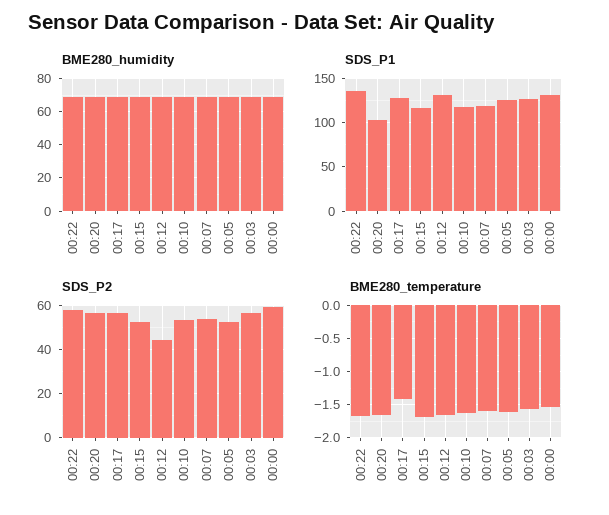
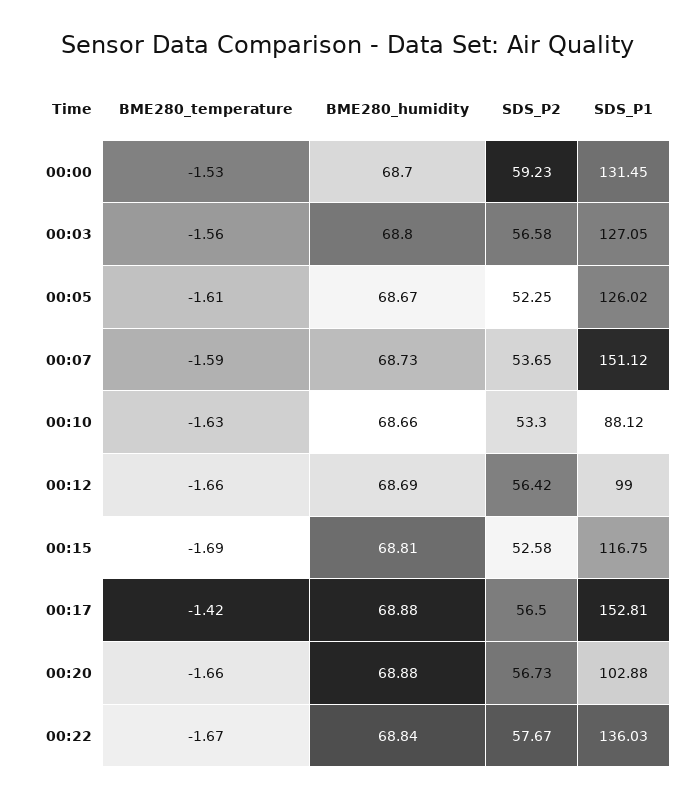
SDS_P1, 00:17: 130 -> 152.81
SDS_P1, 00:12: 130 -> 99
SDS_P1, 00:10: 120 -> 88.12
SDS_P1, 00:07: 120 -> 151.12
SDS_P2, 00:12: 45 -> 56.42

